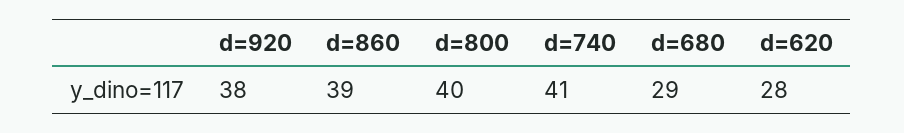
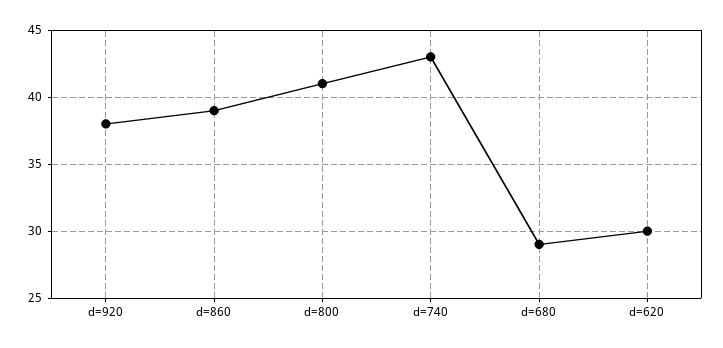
d=800: 40 -> 41
d=740: 41 -> 43
d=620: 28 -> 30

